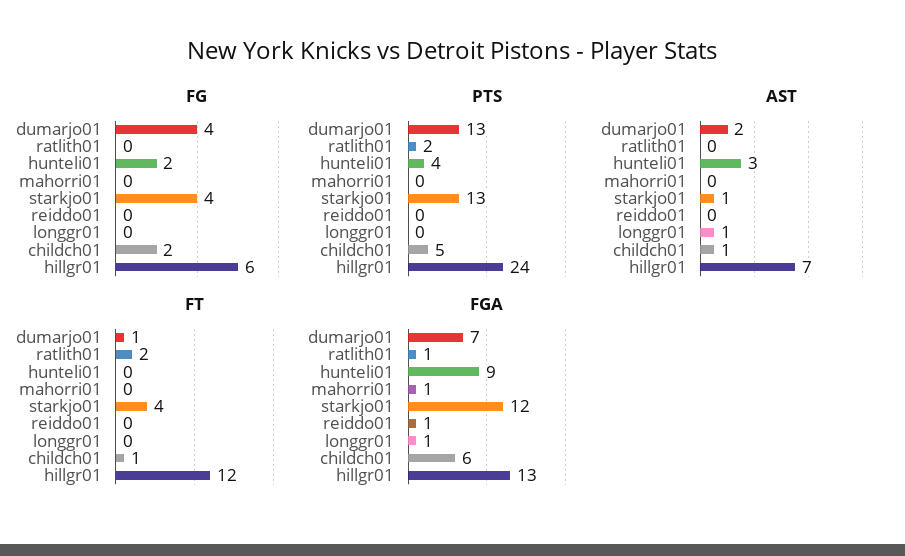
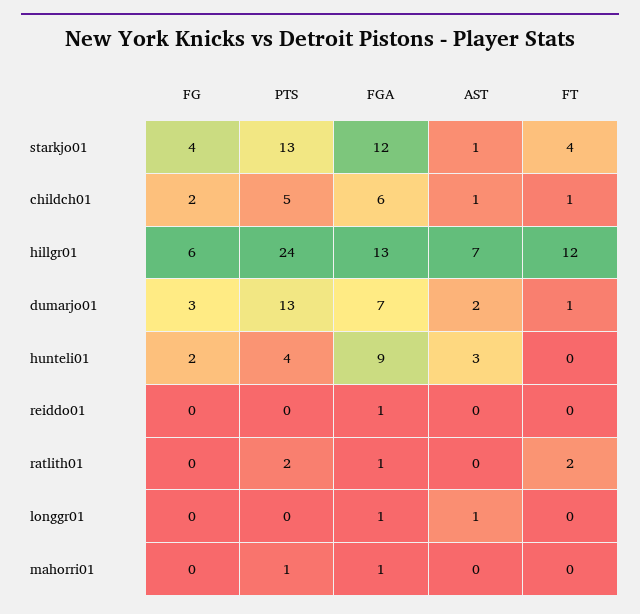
FG, dumarjo01: 4 -> 3
PTS, mahorri01: 0 -> 1

